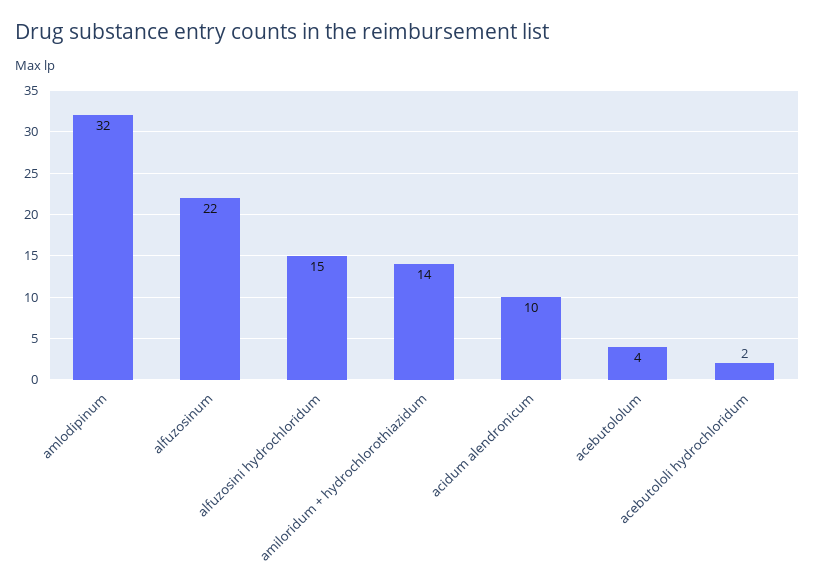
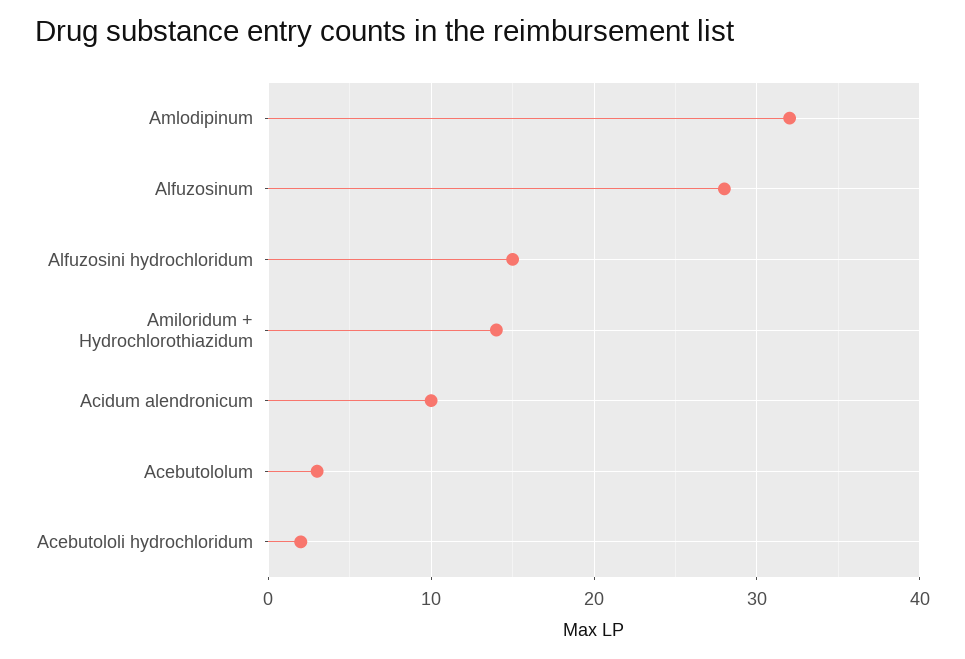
alfuzosinum: 22 -> 28
acebutololum: 4 -> 3

